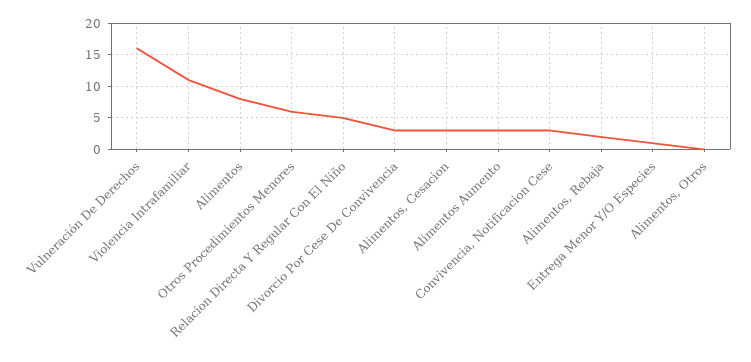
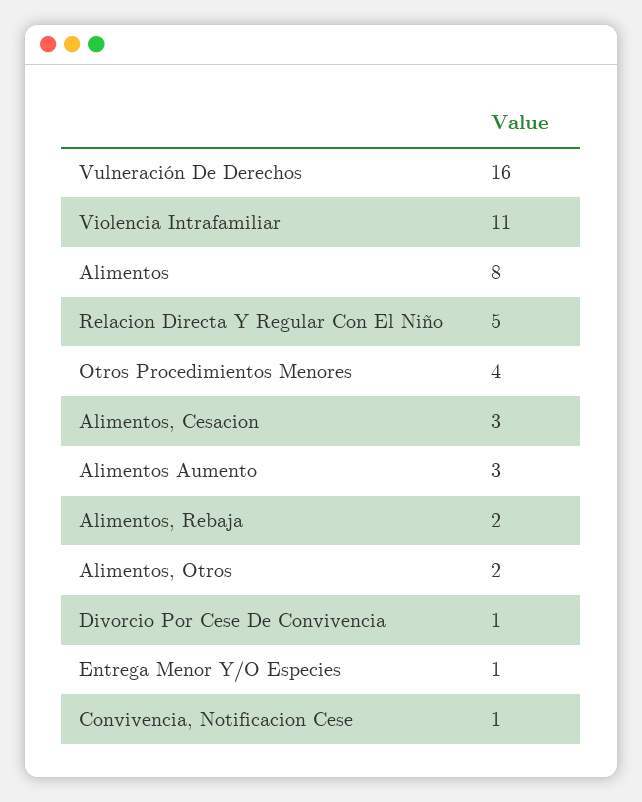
Otros Procedimientos Menores: 6 -> 4
Divorcio Por Cese De Convivencia: 3 -> 1
Convivencia, Notificacion Cese: 3 -> 1
Alimentos, Otros: 0 -> 2

